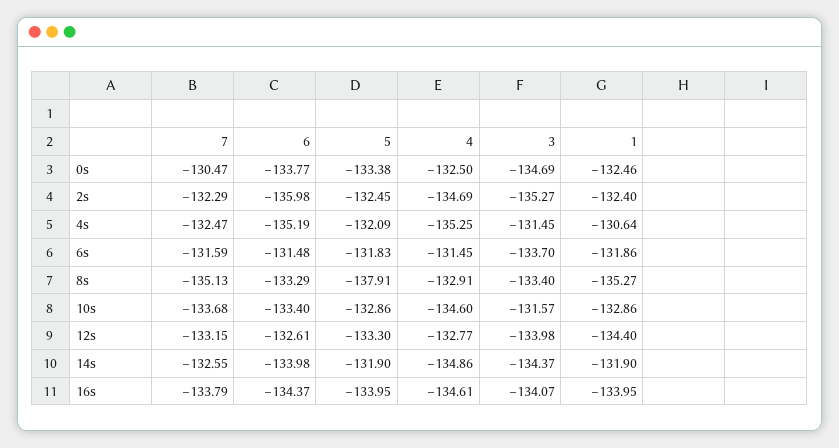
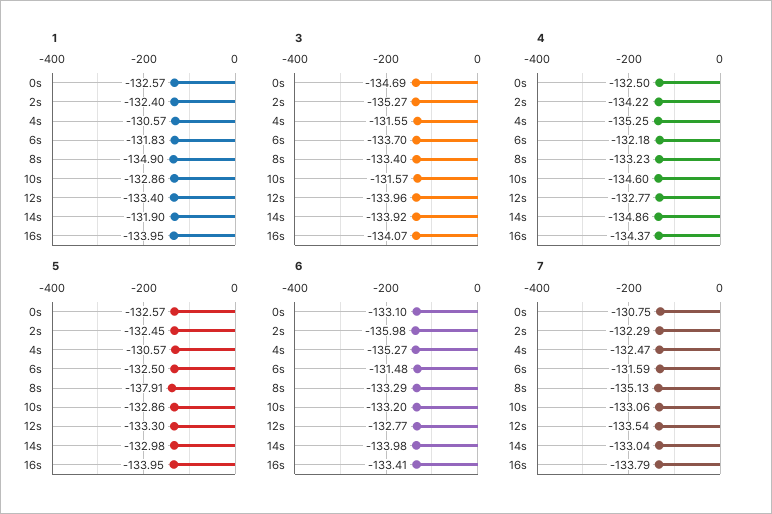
7, 0s: -130.47 -> -130.75
6, 0s: -133.77 -> -133.1
5, 0s: -133.38 -> -132.57
1, 0s: -132.46 -> -132.57
4, 2s: -134.69 -> -134.22
6, 4s: -135.19 -> -135.27
5, 4s: -132.09 -> -130.57
3, 4s: -131.45 -> -131.55
1, 4s: -130.64 -> -130.57
5, 6s: -131.83 -> -132.5
4, 6s: -131.45 -> -132.18
1, 6s: -131.86 -> -131.83
4, 8s: -132.91 -> -133.23
1, 8s: -135.27 -> -134.9
7, 10s: -133.68 -> -133.06
6, 10s: -133.4 -> -133.2
7, 12s: -133.15 -> -133.54
6, 12s: -132.61 -> -132.77
3, 12s: -133.98 -> -133.96
1, 12s: -134.4 -> -133.4
7, 14s: -132.55 -> -133.04
5, 14s: -131.9 -> -132.98
3, 14s: -134.37 -> -133.92
6, 16s: -134.37 -> -133.41
4, 16s: -134.61 -> -134.37

